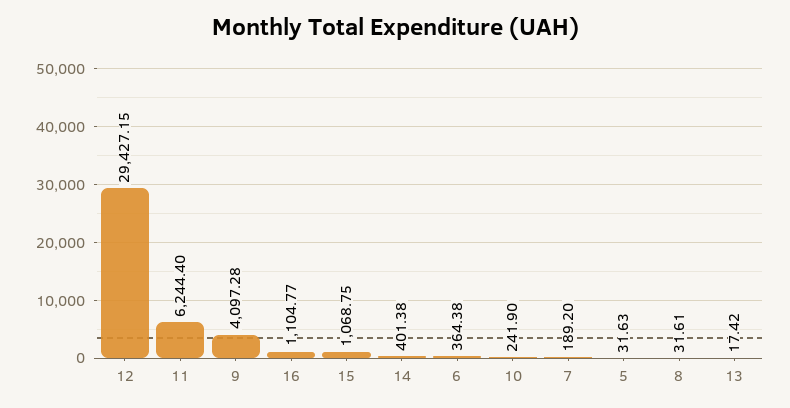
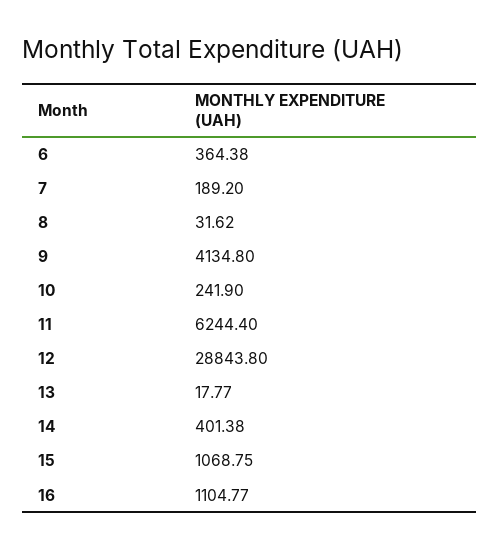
12: 29427.15 -> 28843.8
9: 4097.28 -> 4134.8
5: 31.63 -> none
8: 31.61 -> 31.62
13: 17.42 -> 17.77

